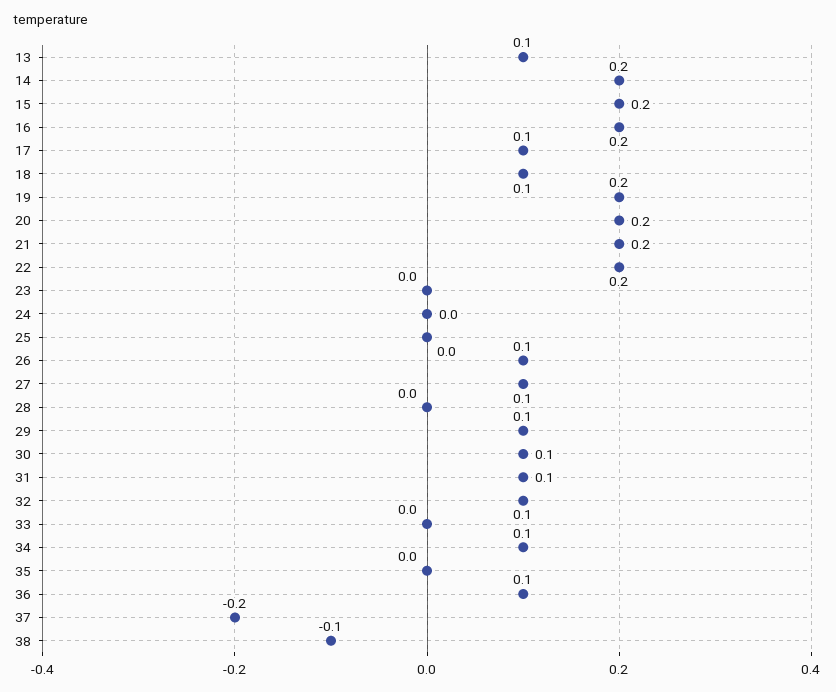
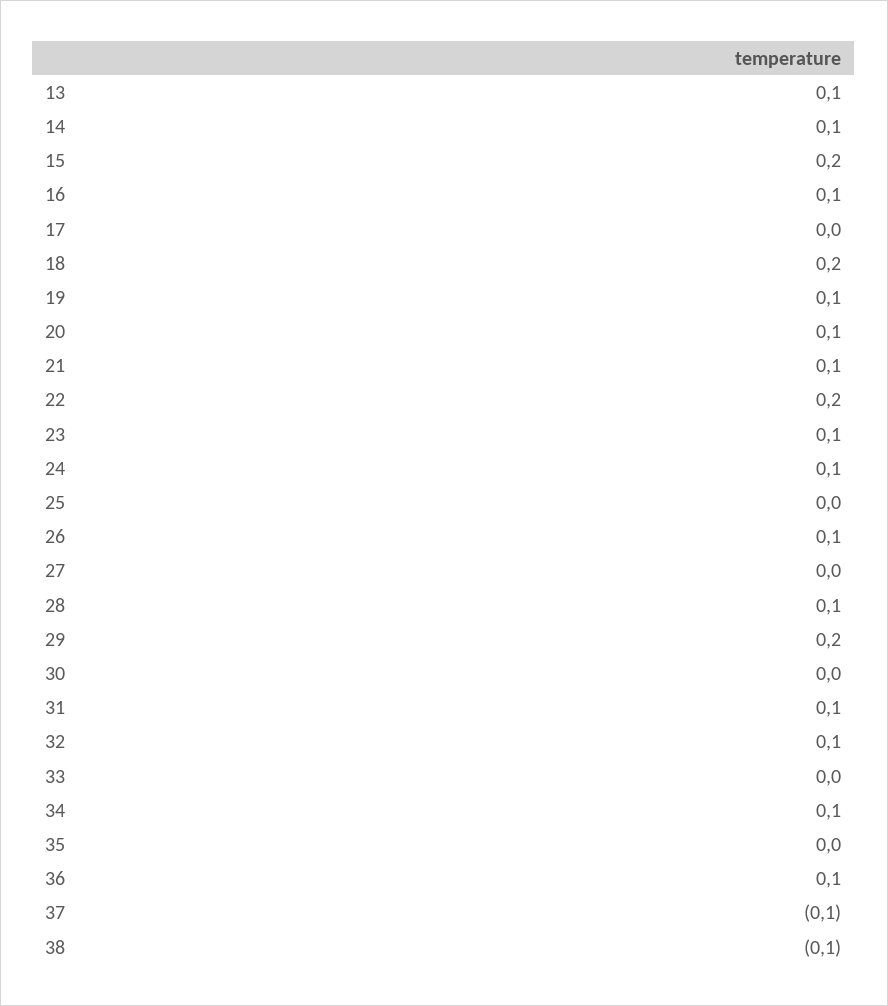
14: 0.2 -> 0.1
16: 0.2 -> 0.1
17: 0.1 -> 0
18: 0.1 -> 0.2
19: 0.2 -> 0.1
20: 0.2 -> 0.1
21: 0.2 -> 0.1
23: 0 -> 0.1
24: 0 -> 0.1
27: 0.1 -> 0
28: 0 -> 0.1
29: 0.1 -> 0.2
30: 0.1 -> 0
37: -0.2 -> -0.1

